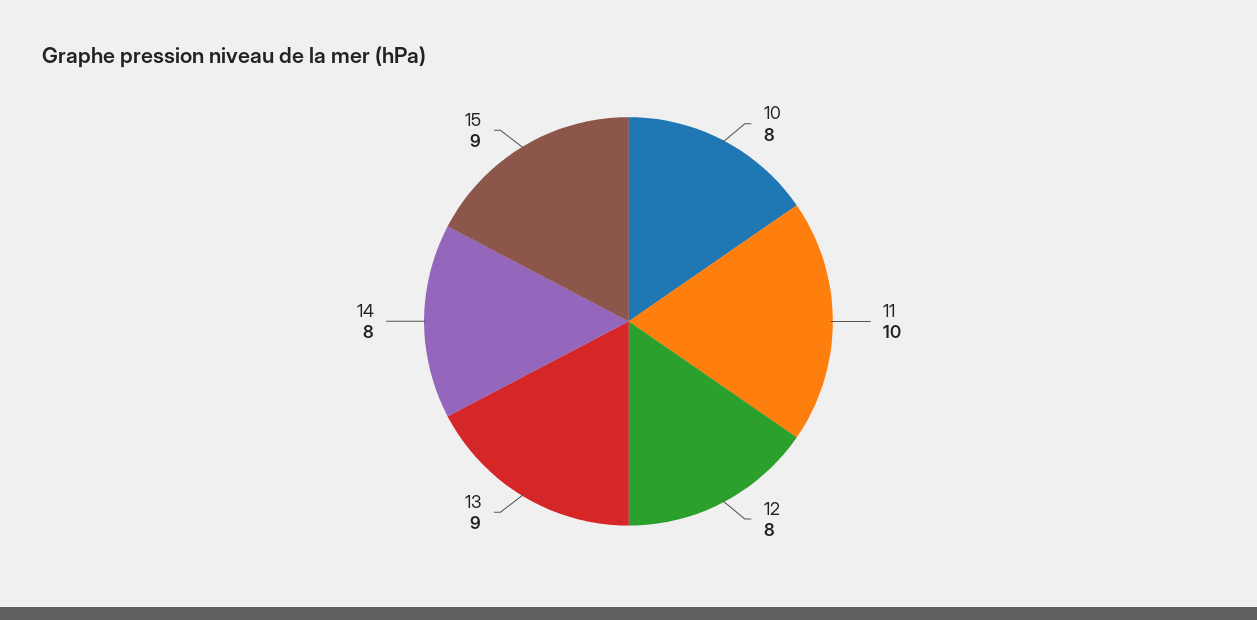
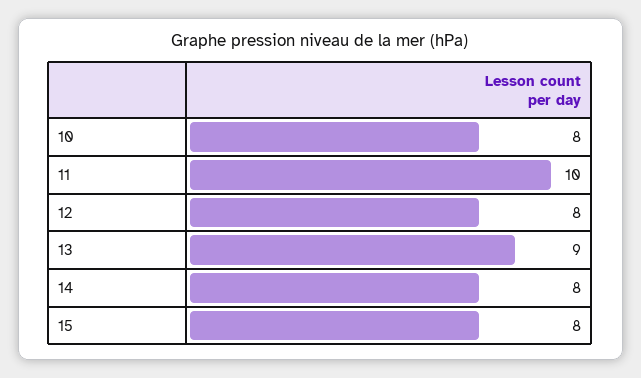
15: 9 -> 8

